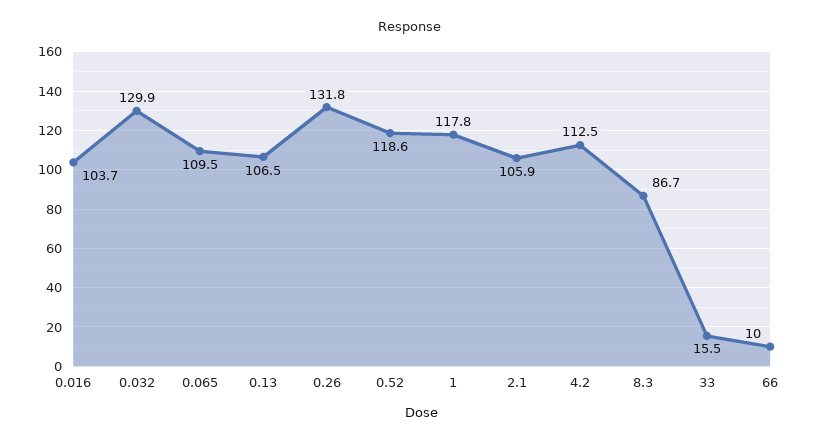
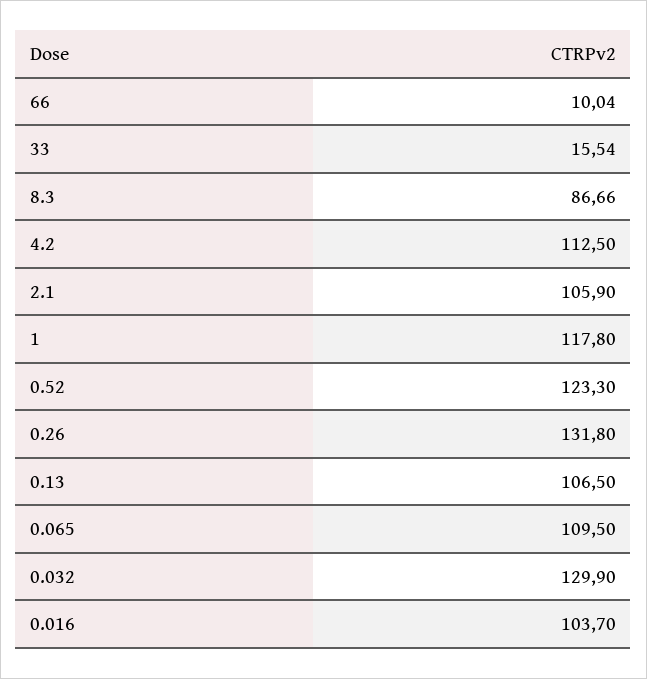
0.52: 118.6 -> 123.3

